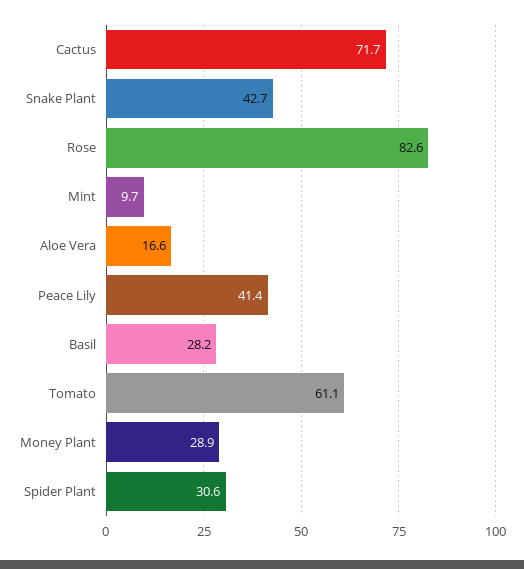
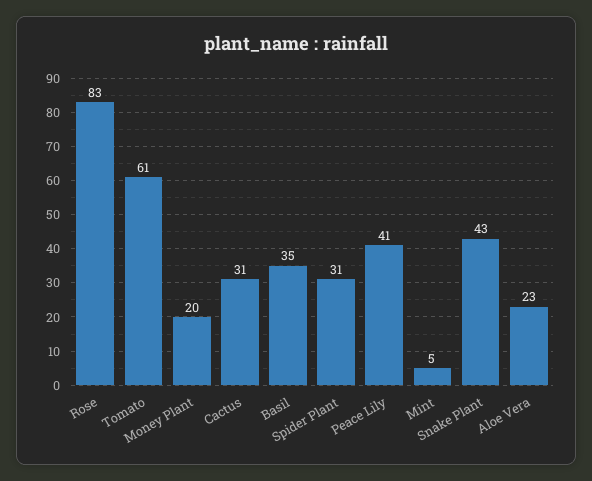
Cactus: 71.7 -> 31
Mint: 9.7 -> 5
Aloe Vera: 16.6 -> 23
Basil: 28.2 -> 35
Money Plant: 28.9 -> 20

